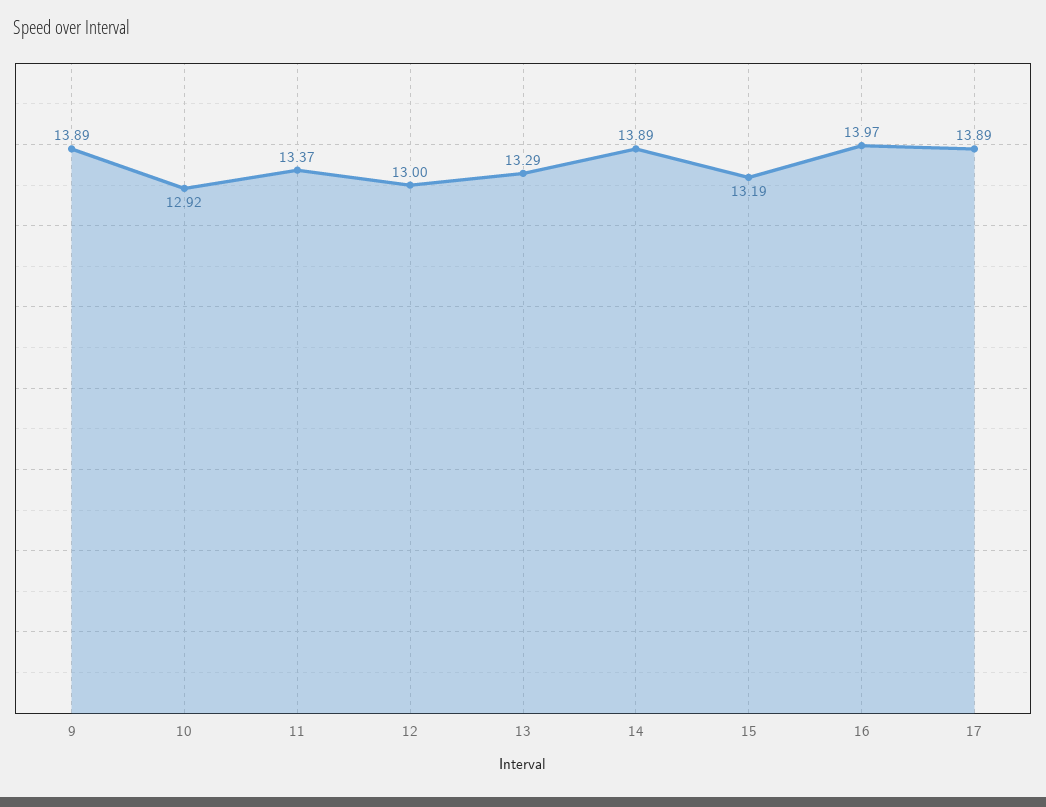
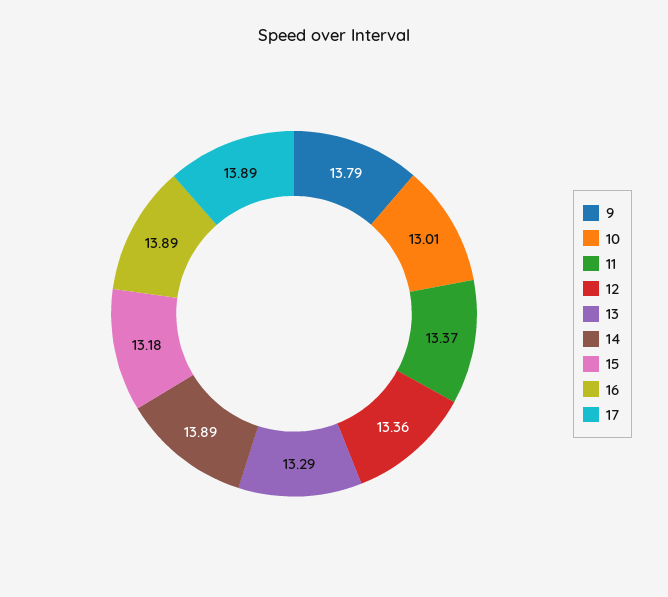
9: 13.89 -> 13.79
10: 12.92 -> 13.01
12: 13 -> 13.36
15: 13.19 -> 13.18
16: 13.97 -> 13.89

